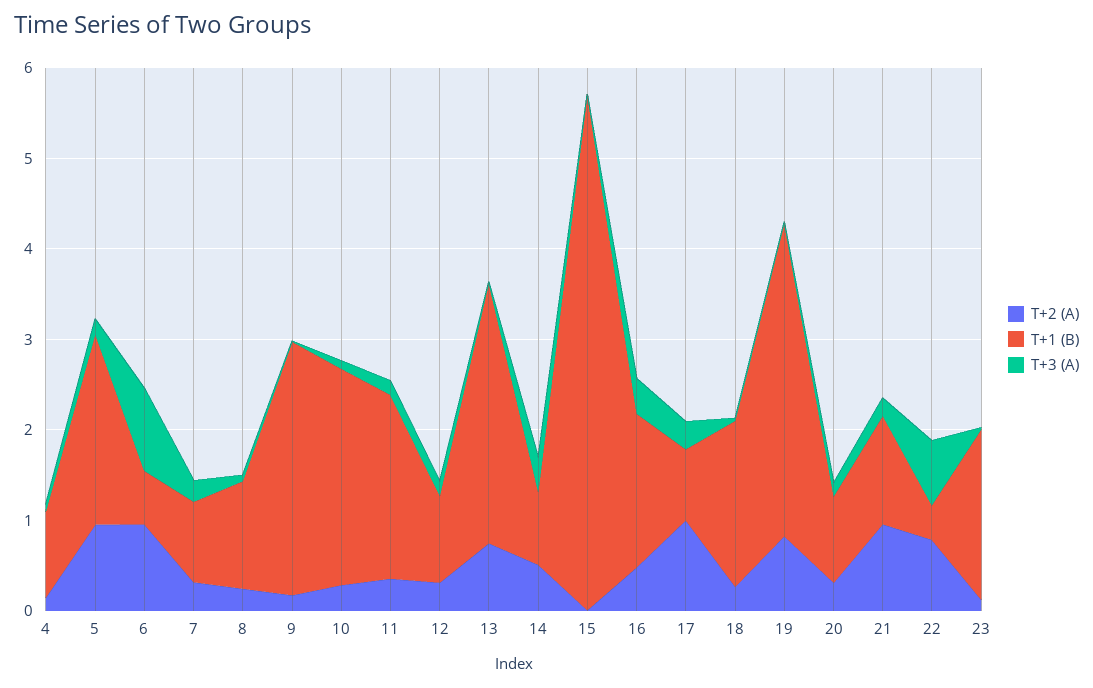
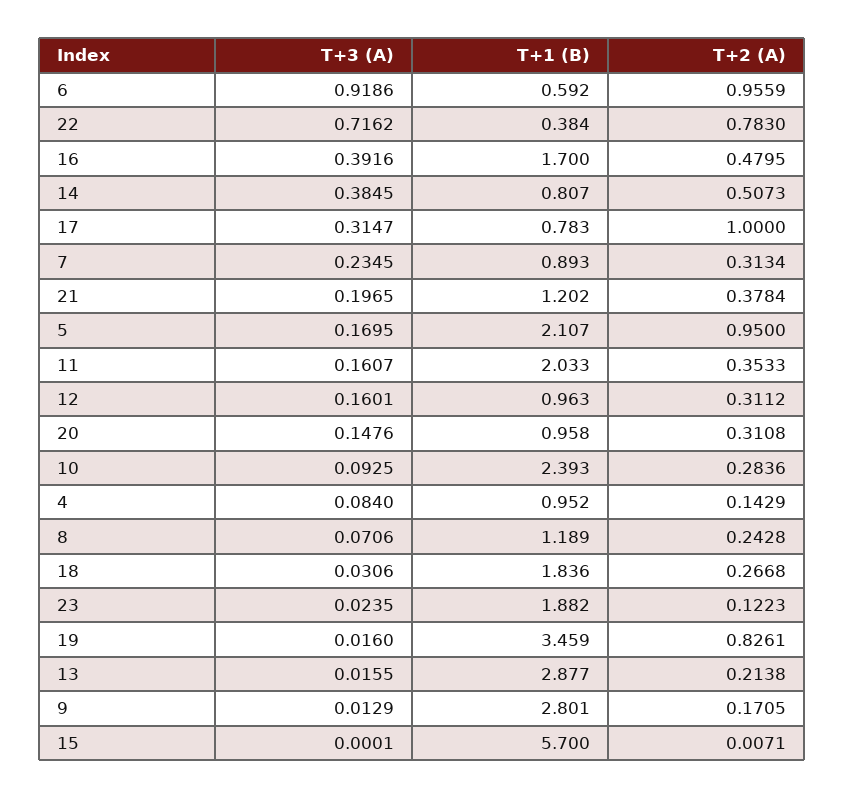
T+2 (A), 13: 0.8 -> 0.2138
T+2 (A), 21: 1 -> 0.3784

